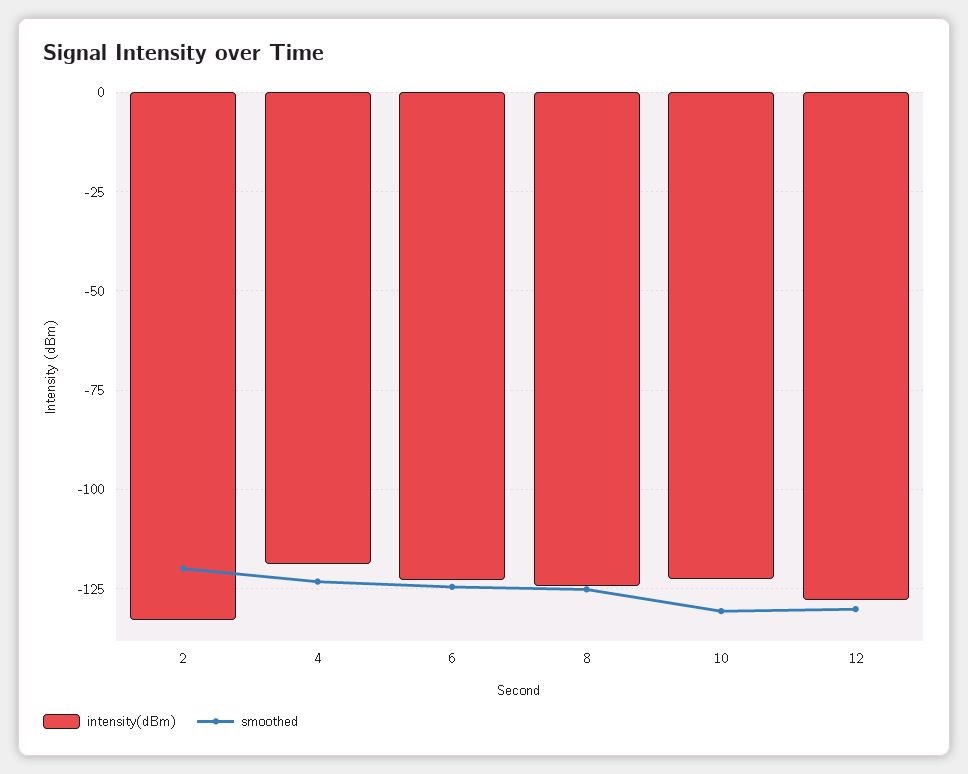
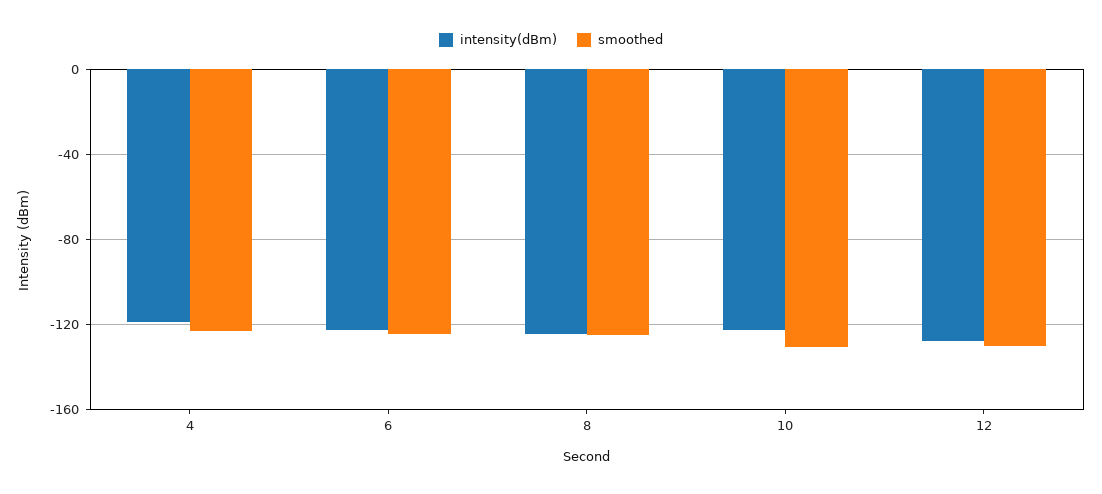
intensity(dBm), 2: -132.5 -> none
smoothed, 2: -120 -> none

